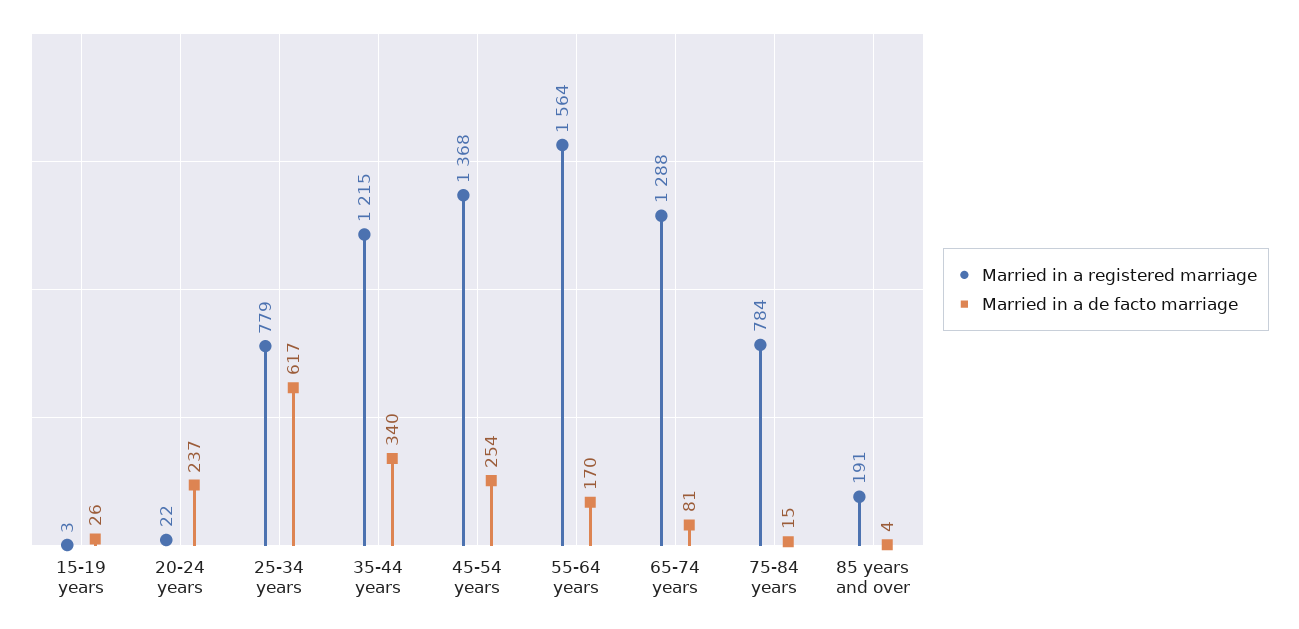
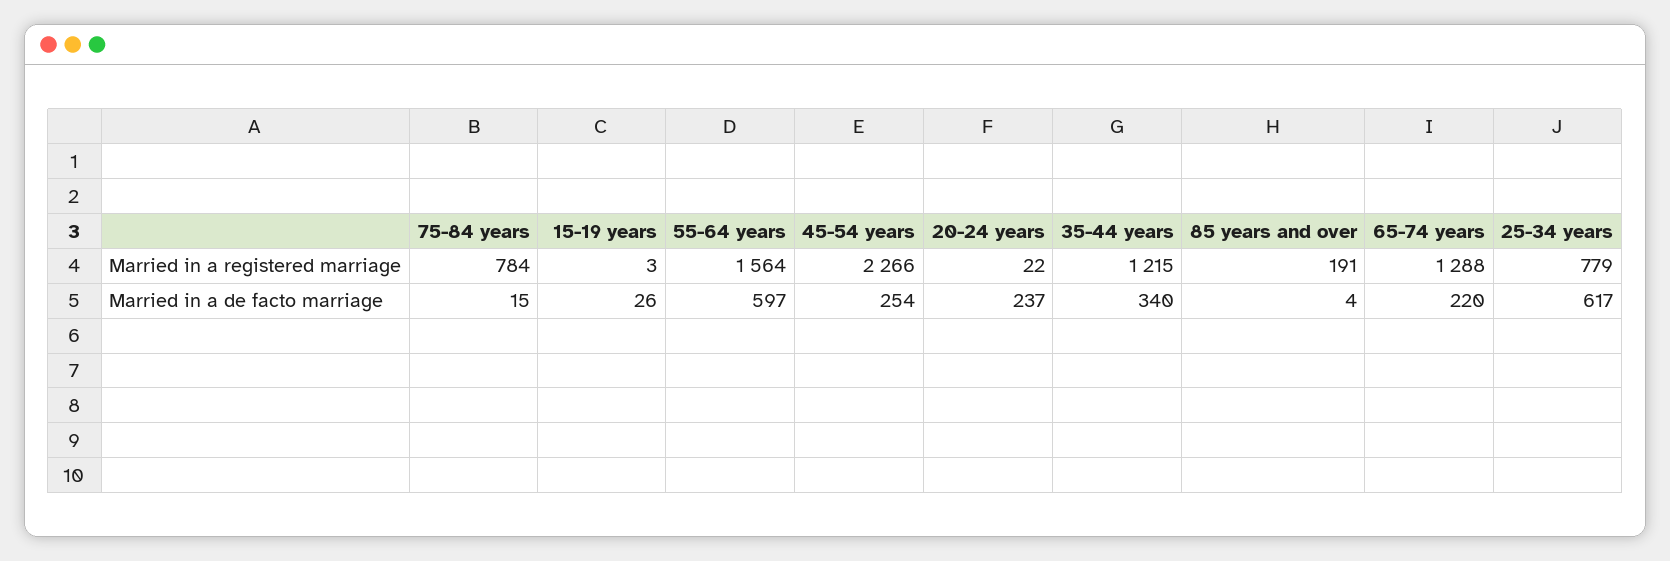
Married in a registered marriage, 45-54 years: 1368 -> 2266
Married in a de facto marriage, 55-64 years: 170 -> 597
Married in a de facto marriage, 65-74 years: 81 -> 220

